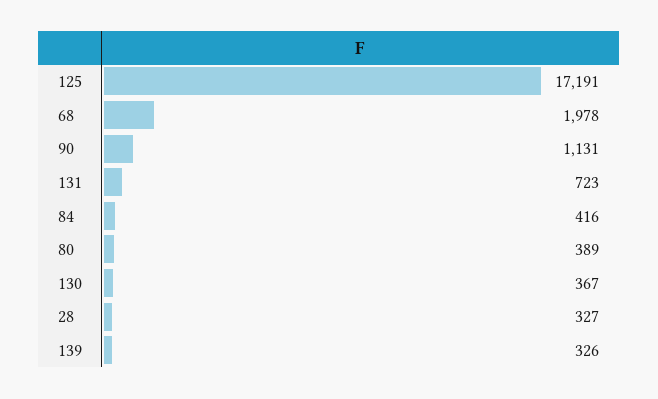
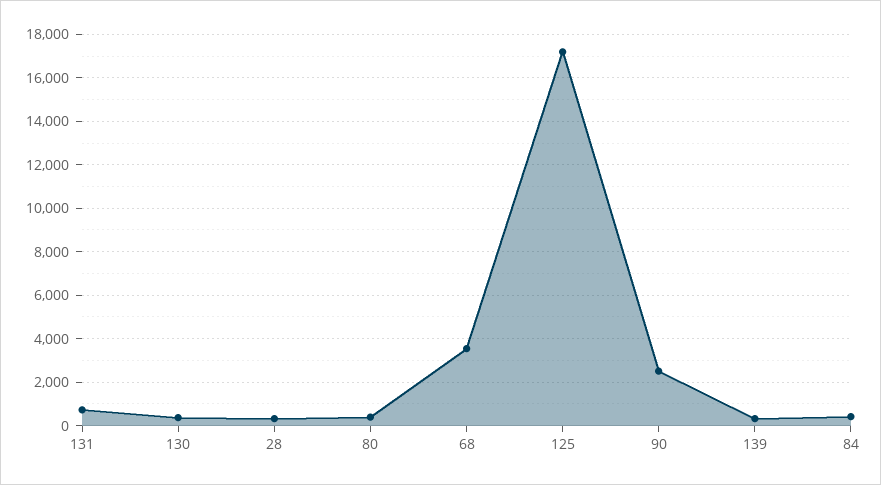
68: 1978 -> 3500
90: 1131 -> 2500

